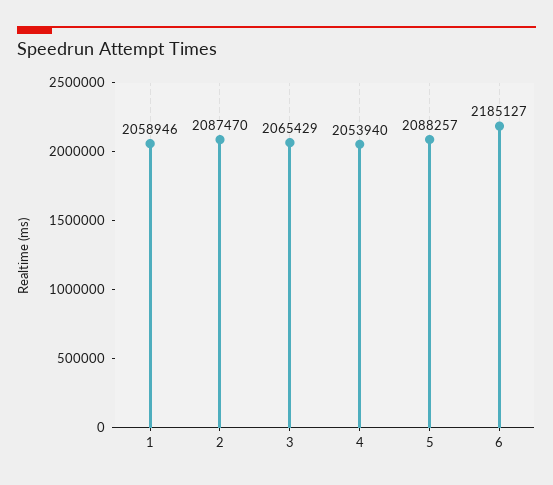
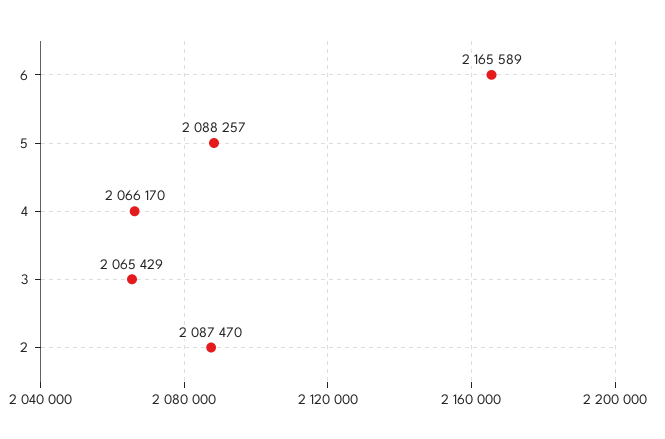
1: 2058946 -> none
4: 2053940 -> 2066170
6: 2185127 -> 2165589

